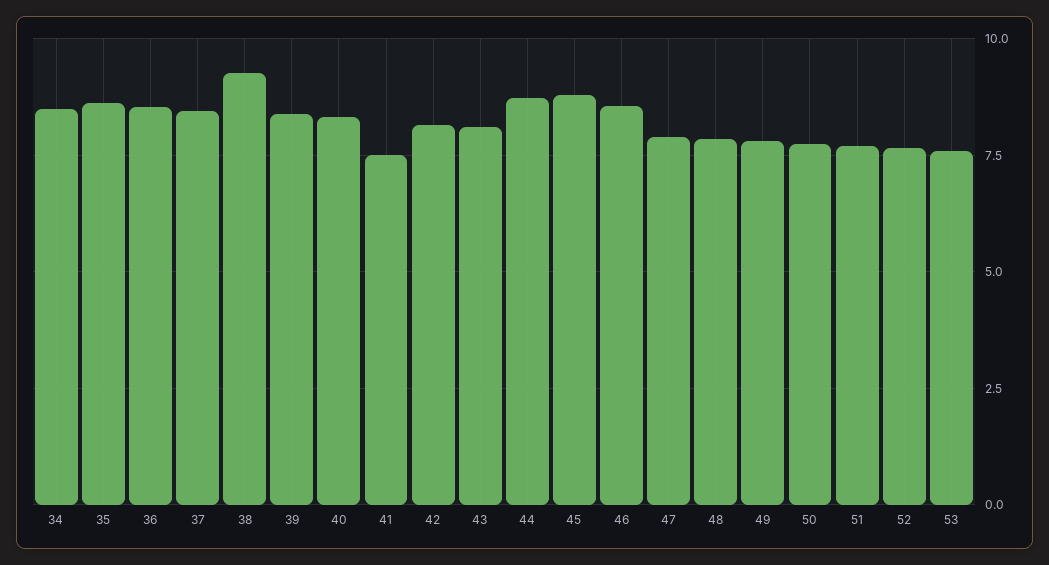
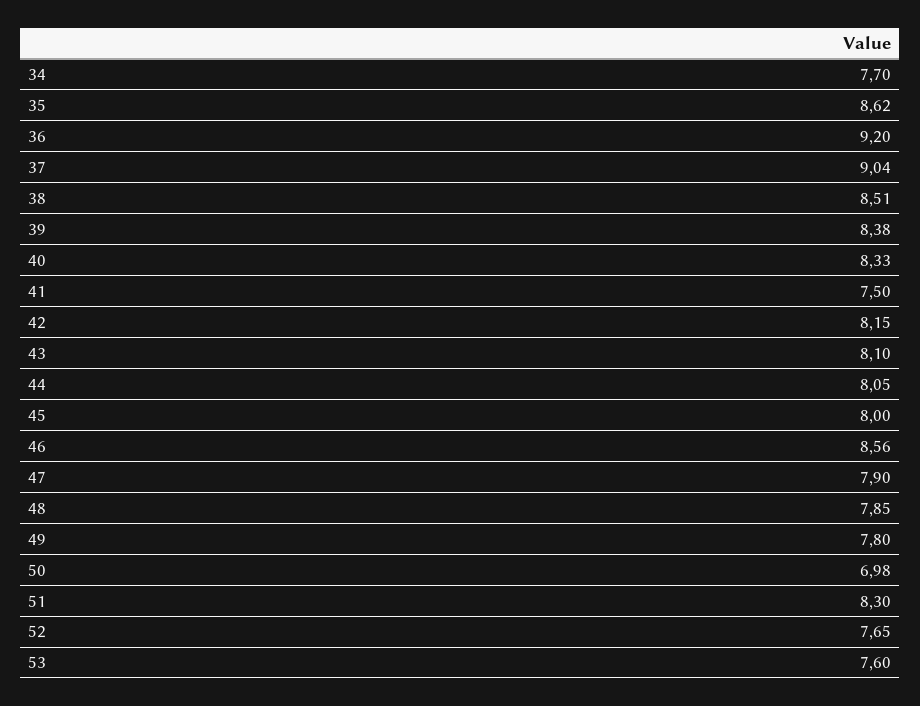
34: 8.5 -> 7.7
36: 8.5 -> 9.2
37: 8.5 -> 9.04
38: 9.25 -> 8.51
44: 8.75 -> 8.05
45: 8.75 -> 8
50: 7.75 -> 6.98
51: 7.75 -> 8.3

